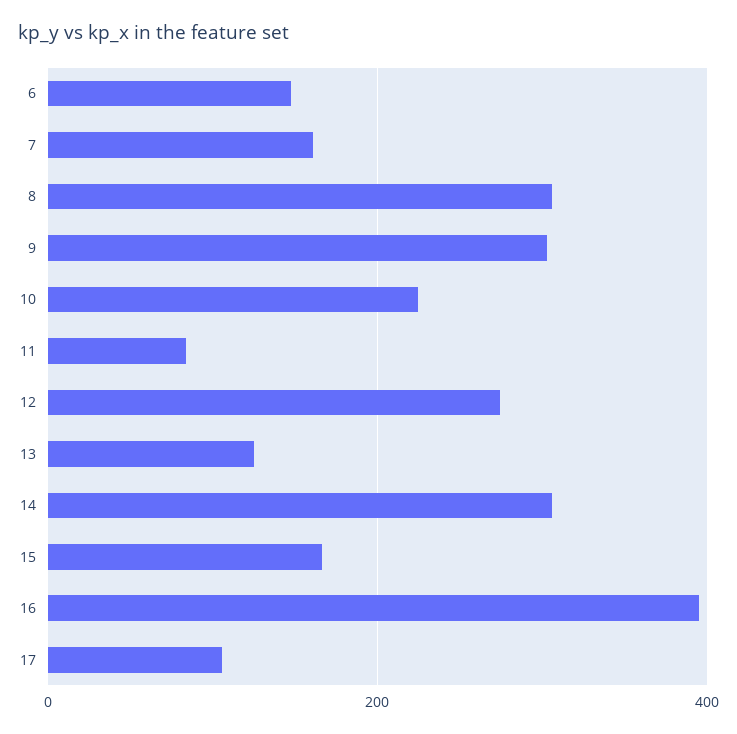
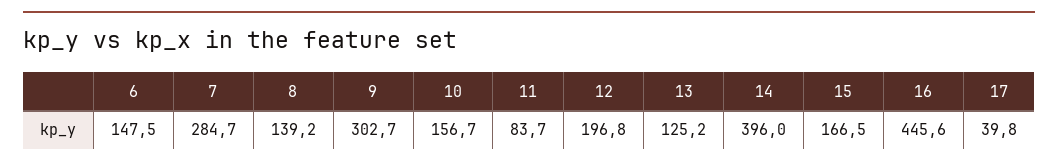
7: 160 -> 284.7
8: 300 -> 139.2
10: 220 -> 156.7
12: 280 -> 196.8
14: 300 -> 396
16: 400 -> 445.6
17: 100 -> 39.8

